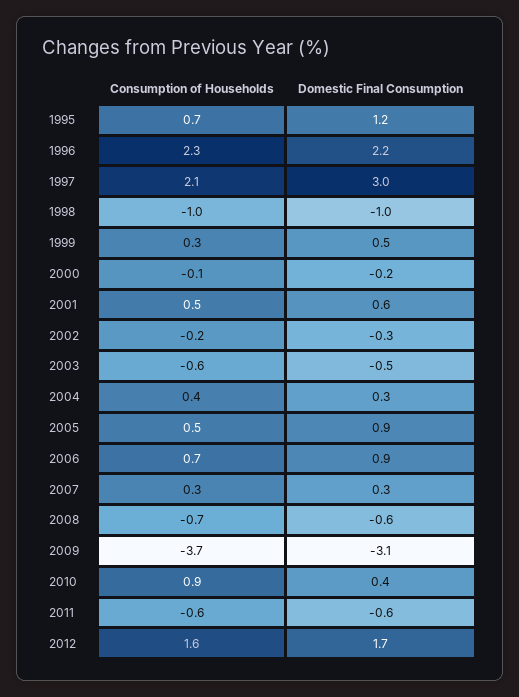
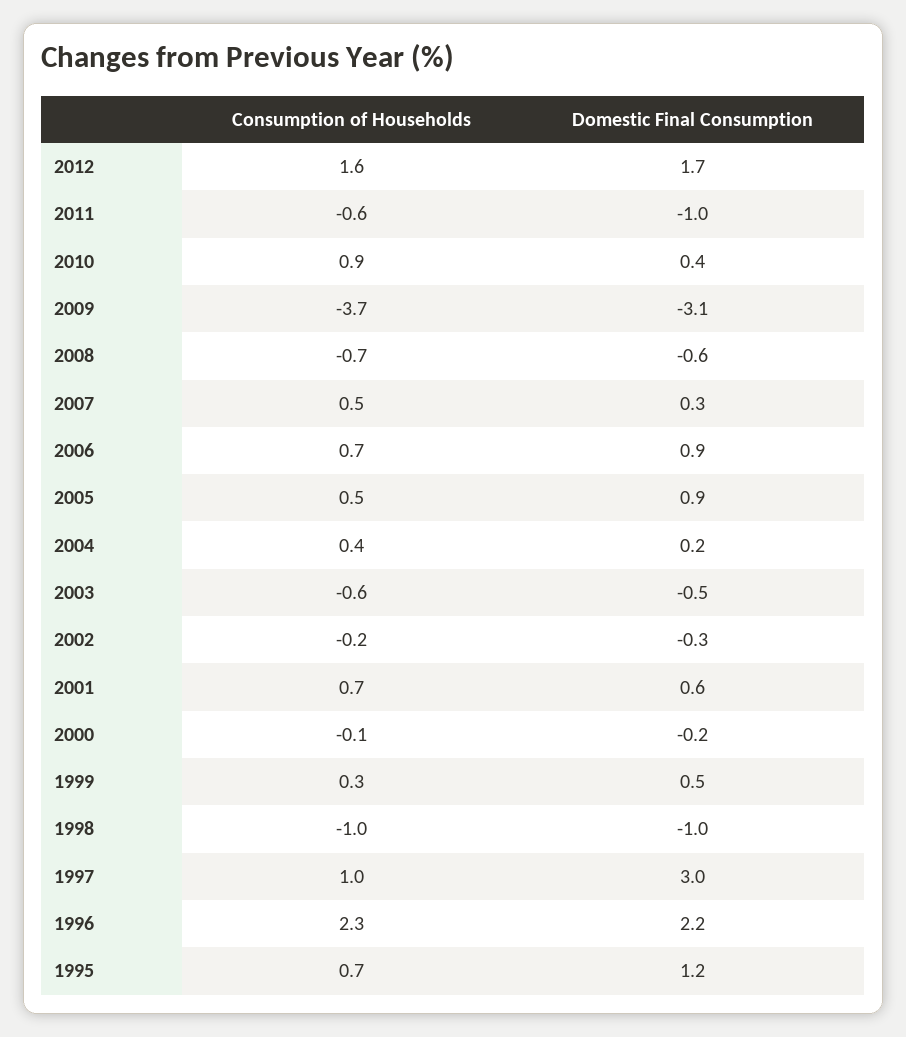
Consumption of Households, 1997: 2.1 -> 1
Consumption of Households, 2001: 0.5 -> 0.7
Domestic Final Consumption, 2004: 0.3 -> 0.2
Consumption of Households, 2007: 0.3 -> 0.5
Domestic Final Consumption, 2011: -0.6 -> -1

